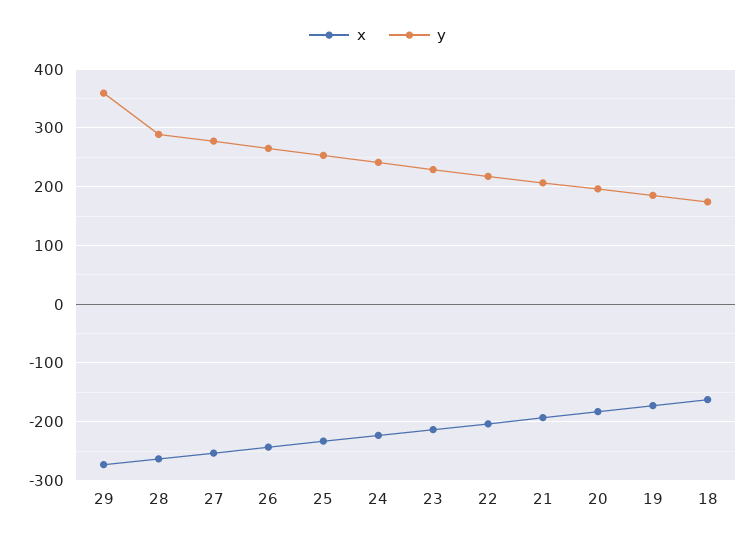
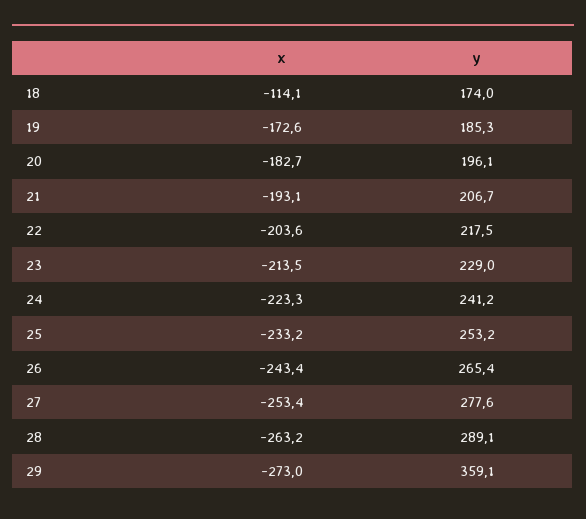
x, 18: -160 -> -114.1

